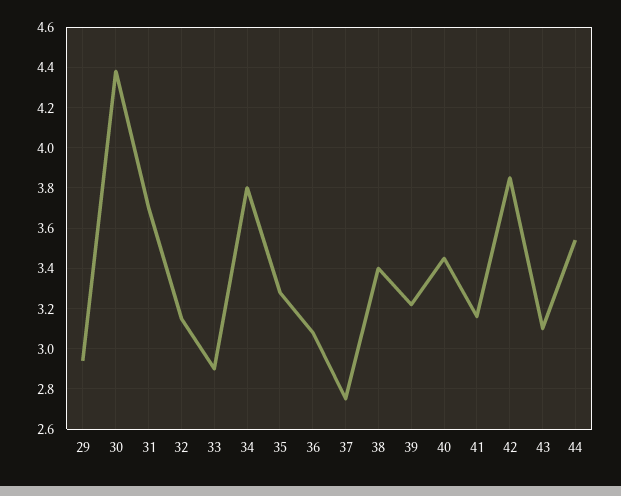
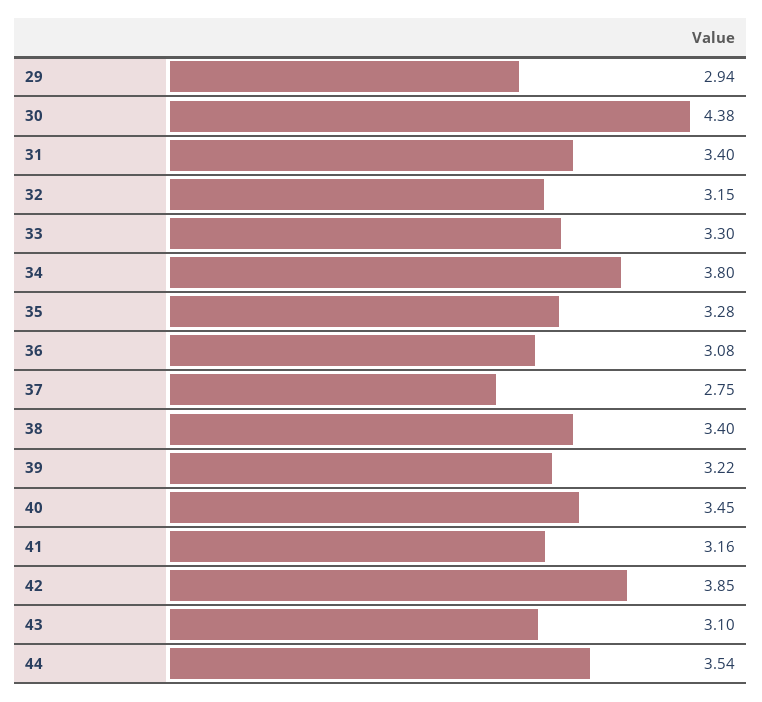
31: 3.7 -> 3.4
33: 2.9 -> 3.3

